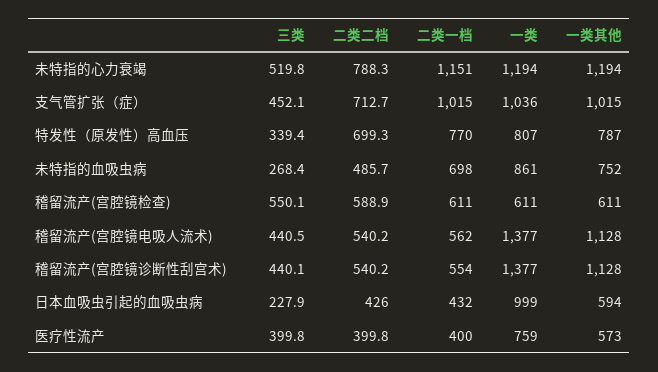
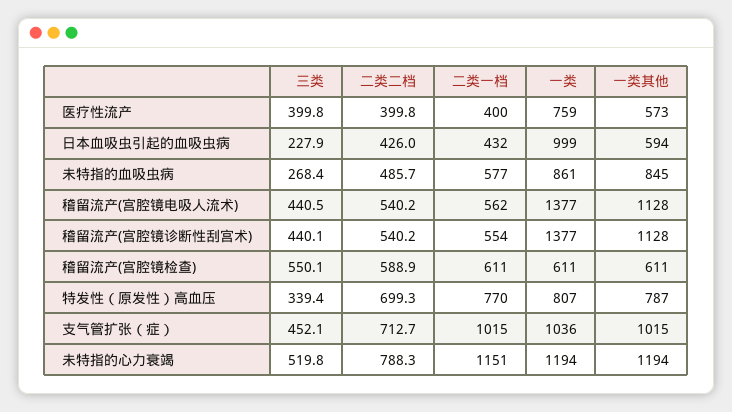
二类一档, 未特指的血吸虫病: 698 -> 577
一类其他, 未特指的血吸虫病: 752 -> 845

